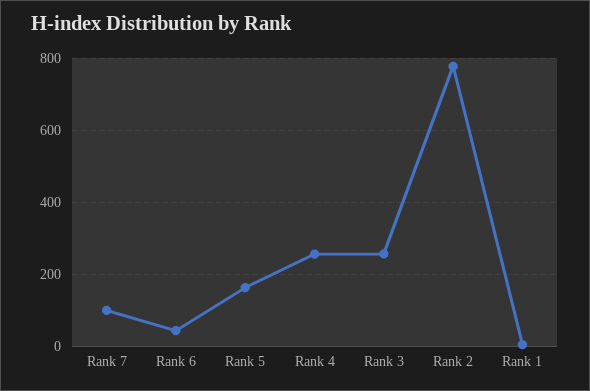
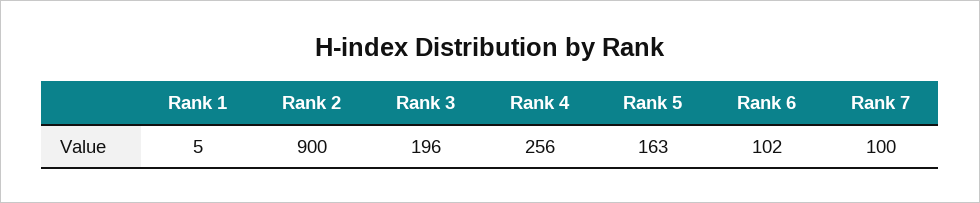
Rank 6: 40 -> 102
Rank 3: 260 -> 196
Rank 2: 780 -> 900

